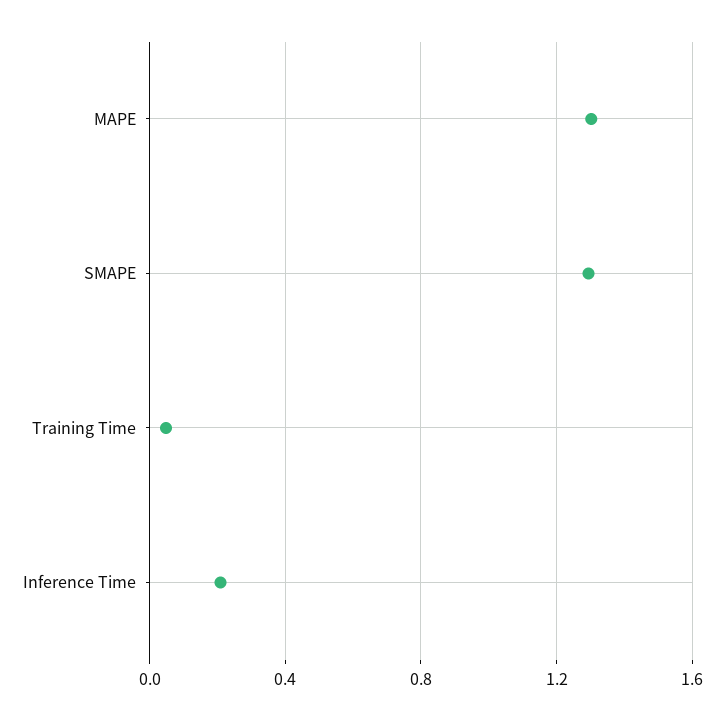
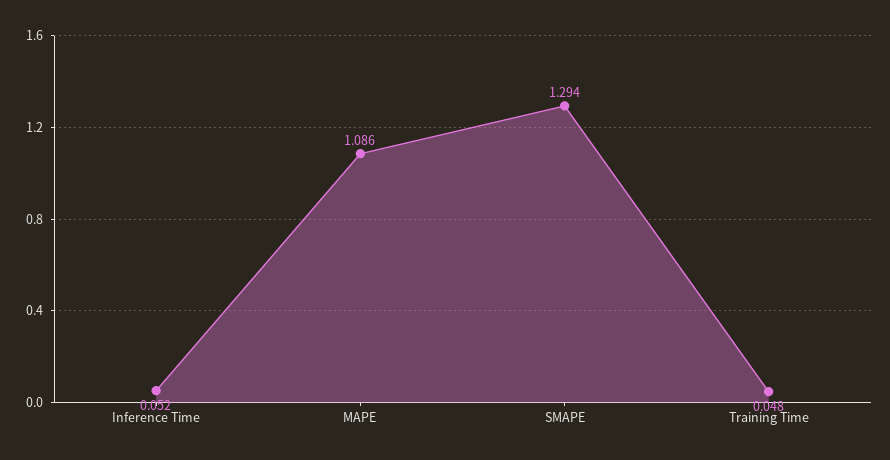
MAPE: 1.3 -> 1.086
Inference Time: 0.2 -> 0.052

